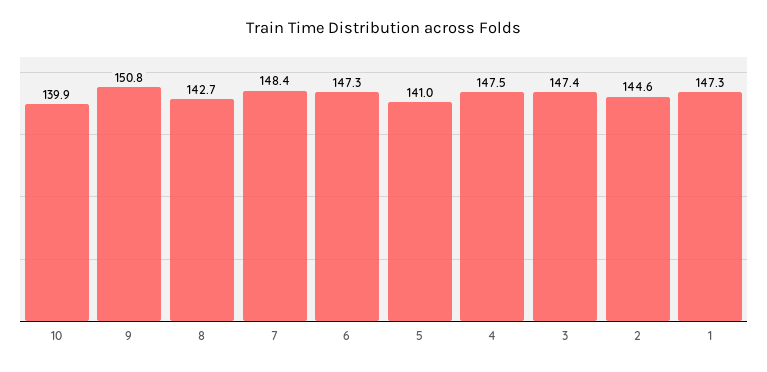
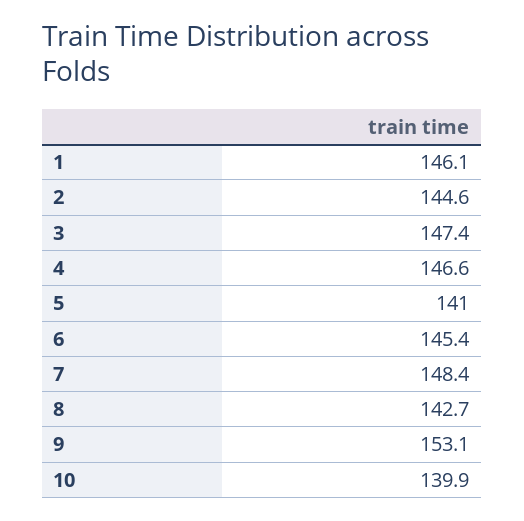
9: 150.8 -> 153.1
6: 147.3 -> 145.4
4: 147.5 -> 146.6
1: 147.3 -> 146.1

